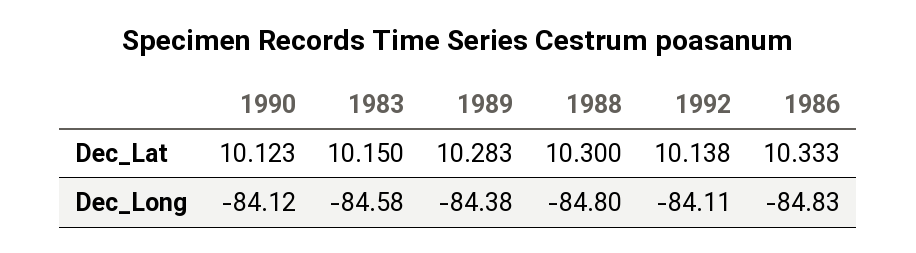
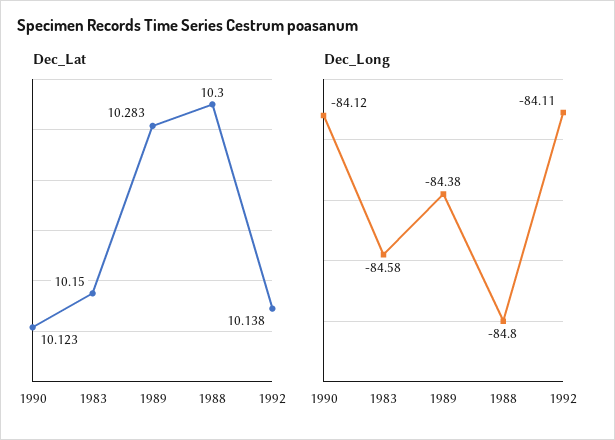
Dec_Lat, 1986: 10.333 -> none
Dec_Long, 1986: -84.83 -> none

